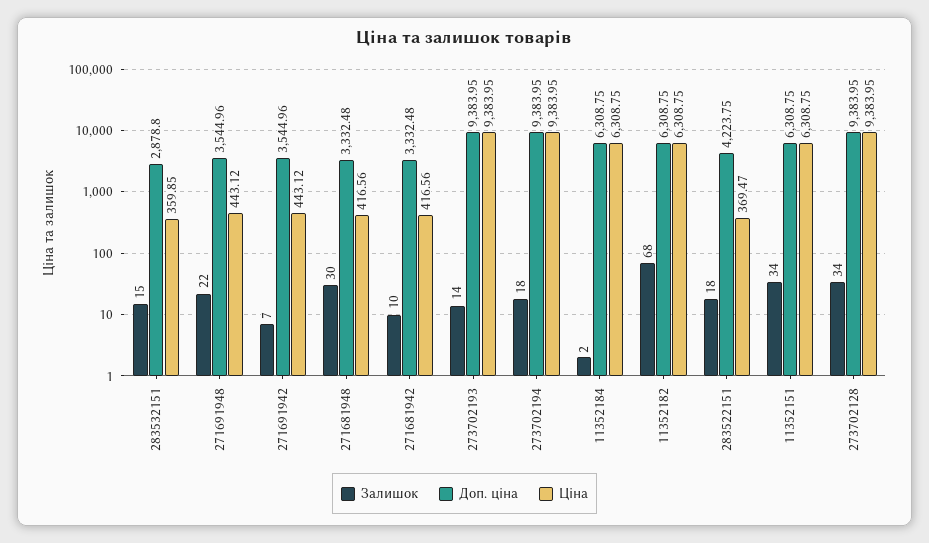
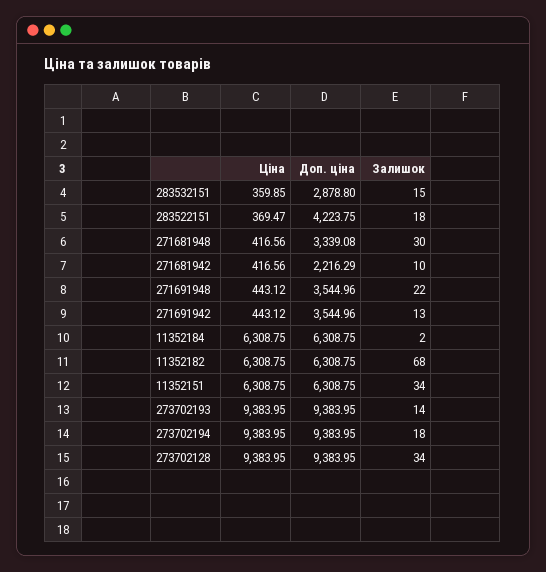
Залишок, 271691942: 7 -> 13
Доп. ціна, 271681948: 3332.48 -> 3339.08
Доп. ціна, 271681942: 3332.48 -> 2216.29

